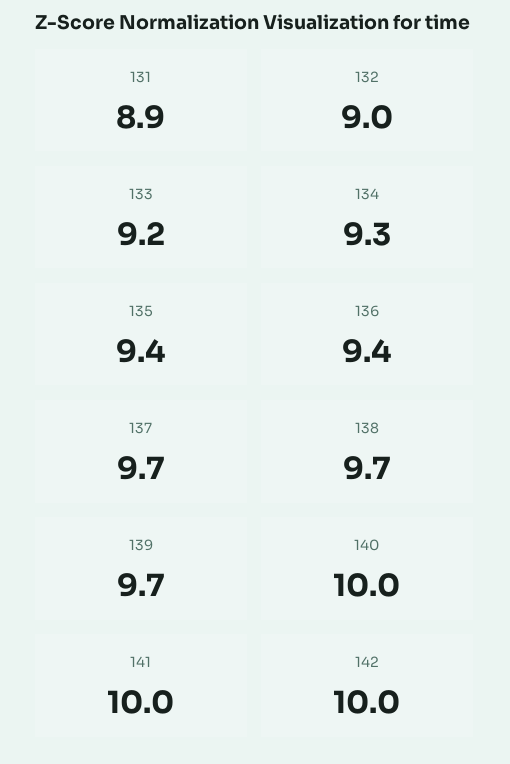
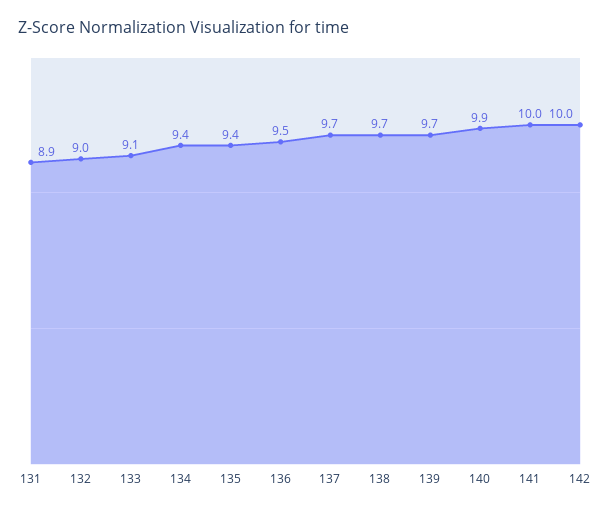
133: 9.2 -> 9.1
134: 9.3 -> 9.4
136: 9.4 -> 9.5
140: 10 -> 9.9

